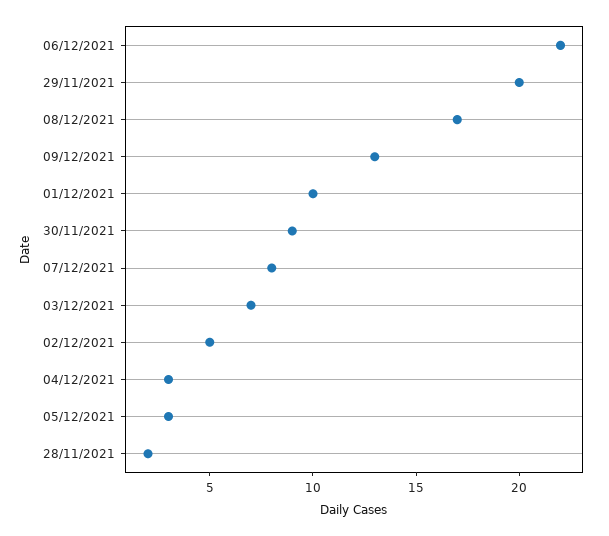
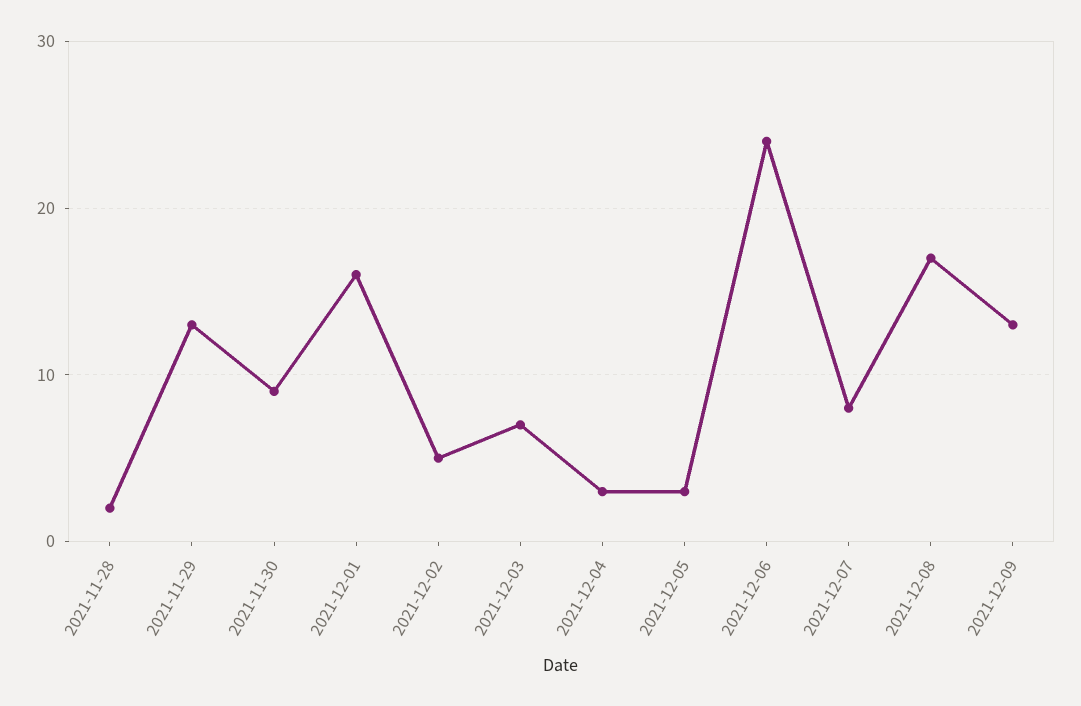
06/12/2021: 22 -> 24
29/11/2021: 20 -> 13
01/12/2021: 10 -> 16

